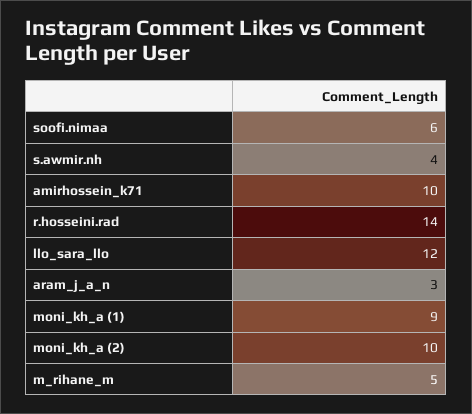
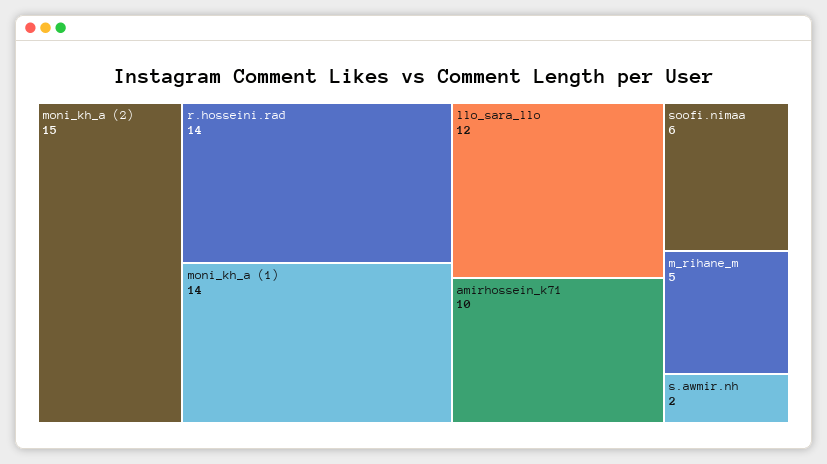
s.awmir.nh: 4 -> 2
aram_j_a_n: 3 -> none
moni_kh_a (1): 9 -> 14
moni_kh_a (2): 10 -> 15

